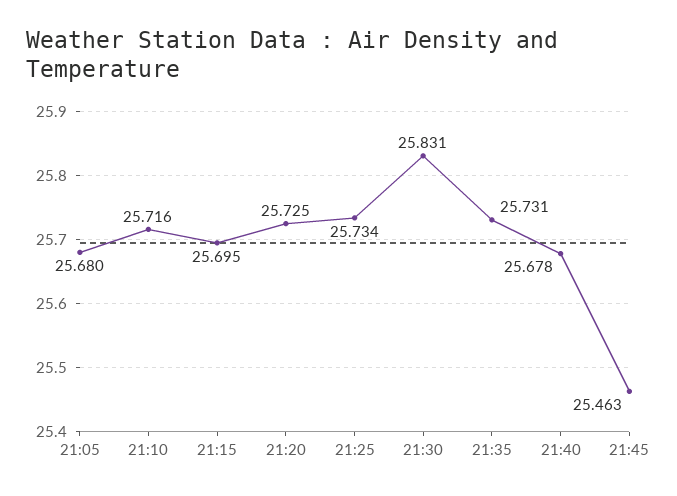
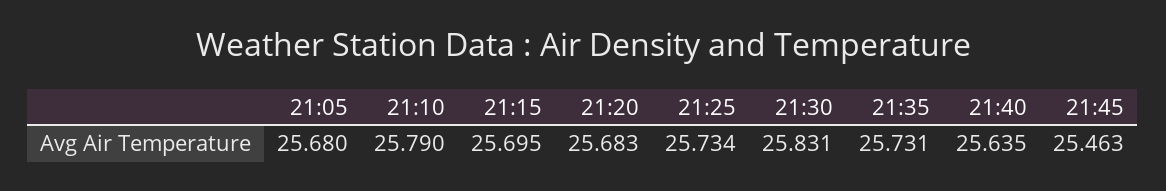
21:10: 25.716 -> 25.79
21:20: 25.725 -> 25.683
21:40: 25.678 -> 25.635

